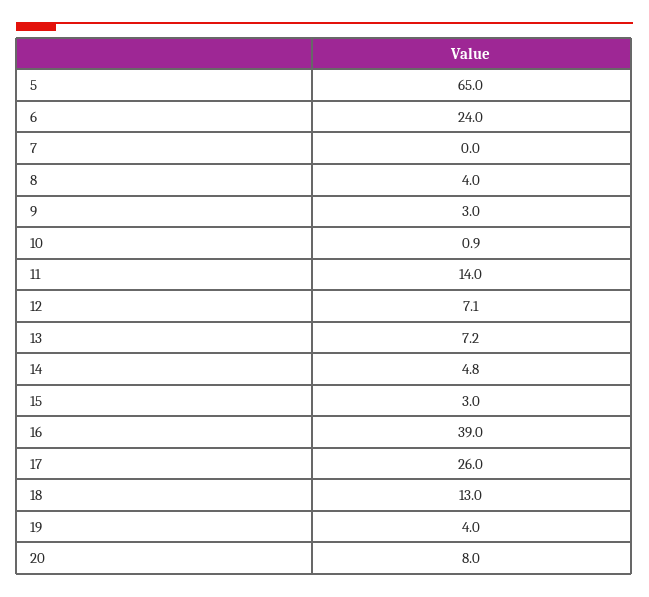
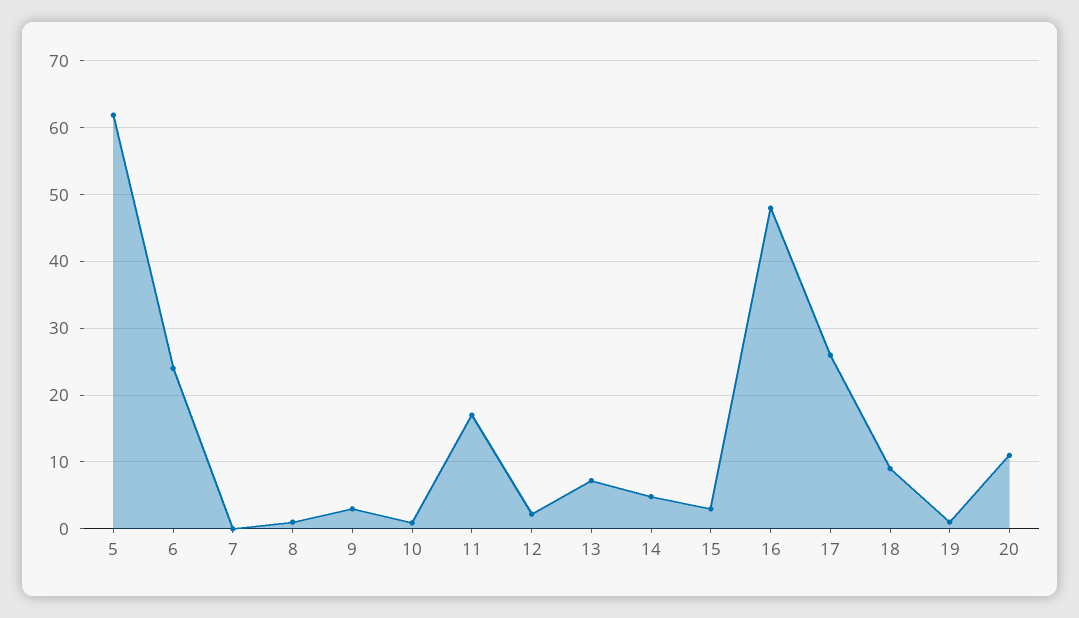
5: 65 -> 62
8: 4 -> 1
11: 14 -> 17
12: 7.1 -> 2
16: 39 -> 48
18: 13 -> 9
19: 4 -> 1
20: 8 -> 11

